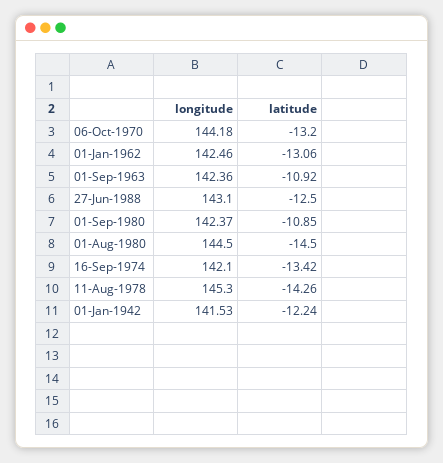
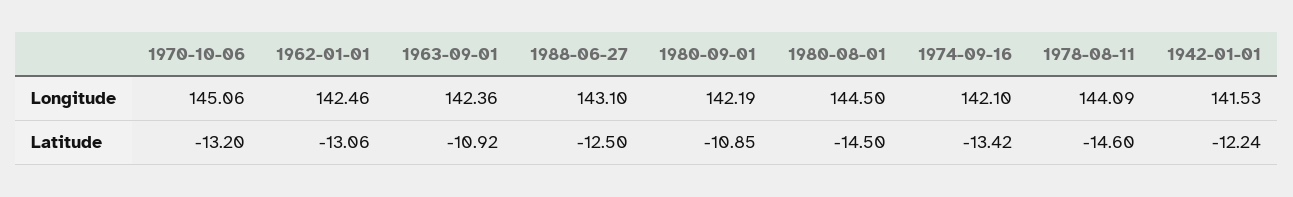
longitude, 06-Oct-1970: 144.18 -> 145.06
longitude, 01-Sep-1980: 142.37 -> 142.19
longitude, 11-Aug-1978: 145.3 -> 144.09
latitude, 11-Aug-1978: -14.26 -> -14.6

